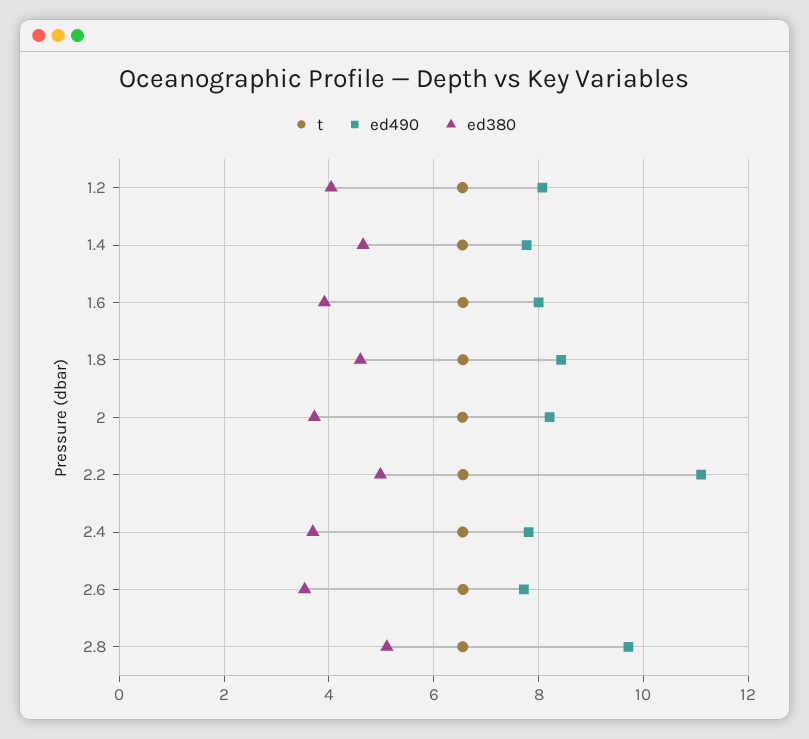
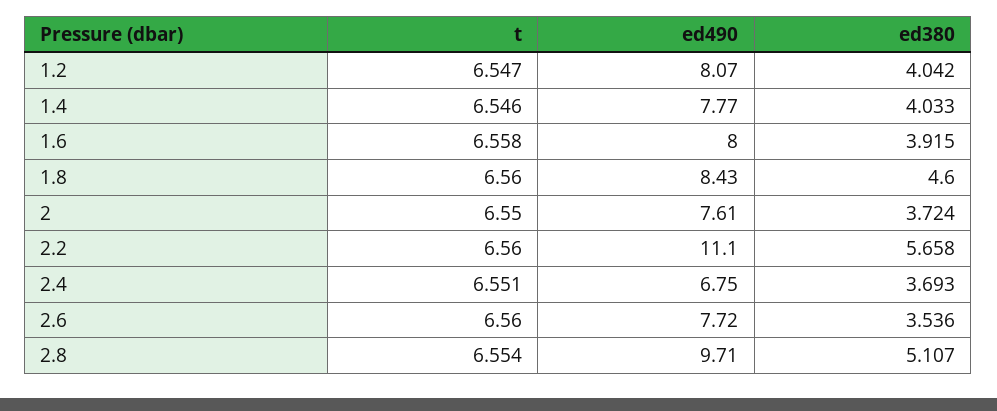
ed380, 1.4: 4.6 -> 4.033
ed490, 2: 8.2 -> 7.61
ed380, 2.2: 5 -> 5.658
ed490, 2.4: 7.8 -> 6.75

